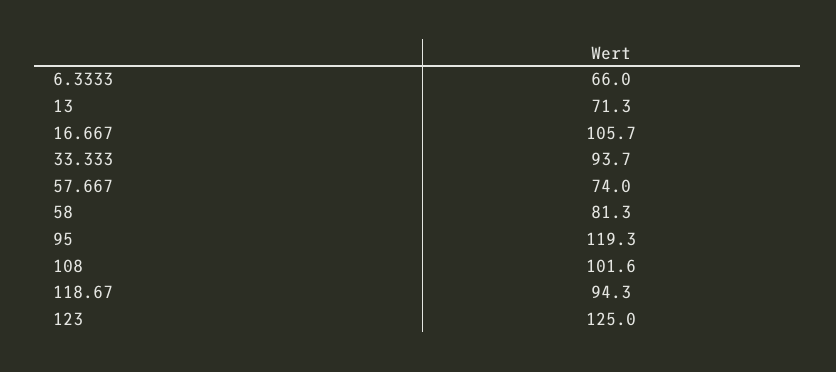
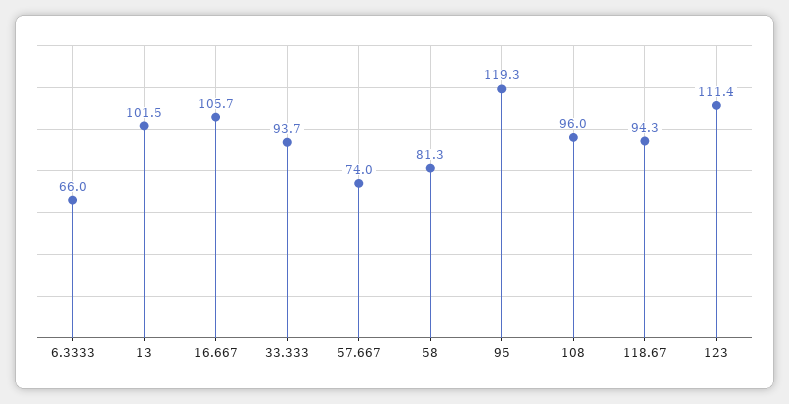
13: 71.3 -> 101.5
108: 101.6 -> 96
123: 125 -> 111.4

